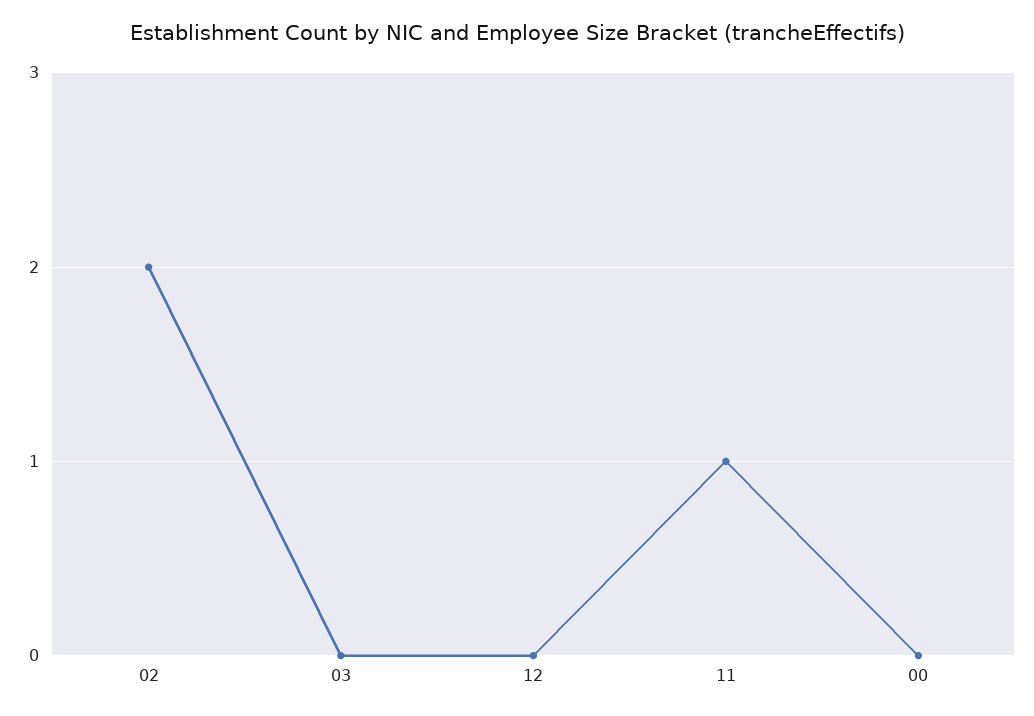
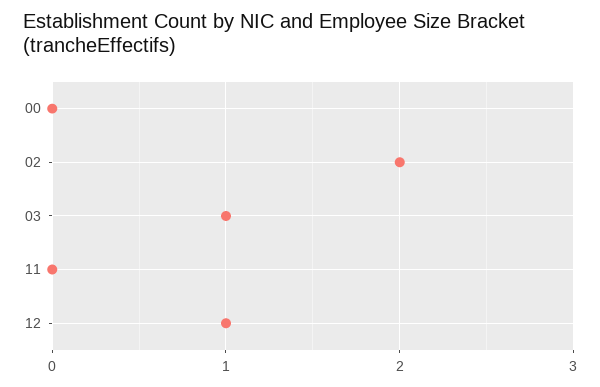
03: 0 -> 1
12: 0 -> 1
11: 1 -> 0

